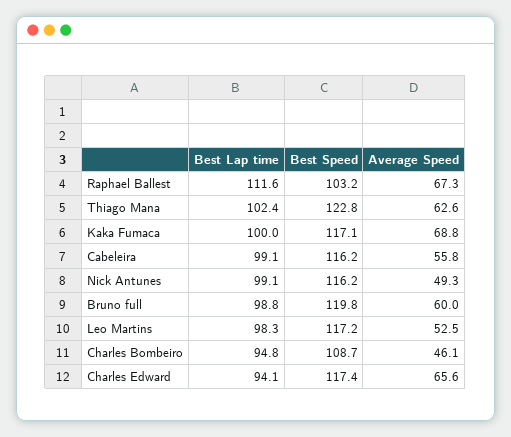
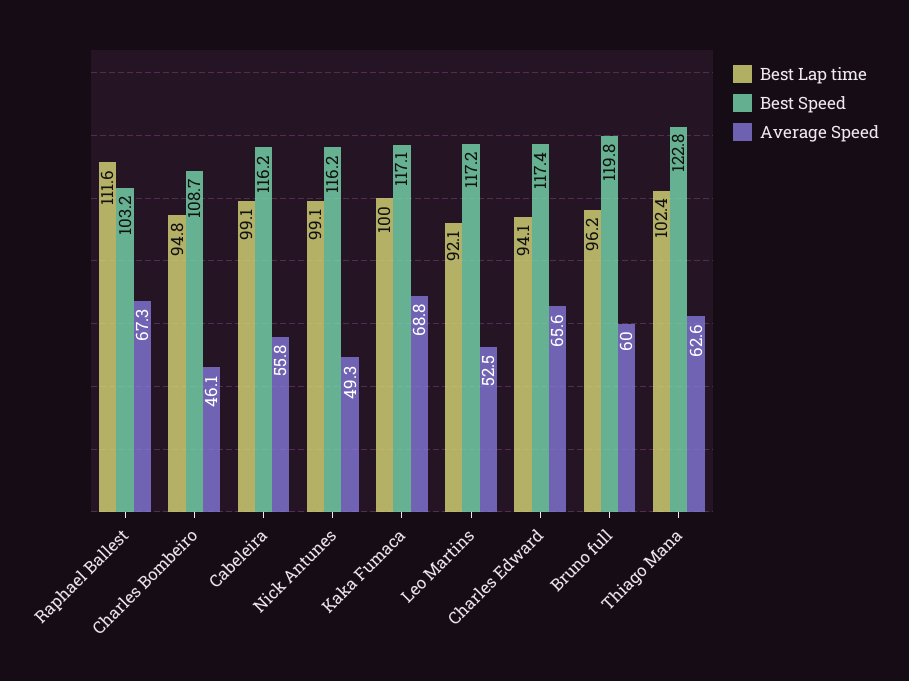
Best Lap time, Bruno full: 98.8 -> 96.2
Best Lap time, Leo Martins: 98.3 -> 92.1

